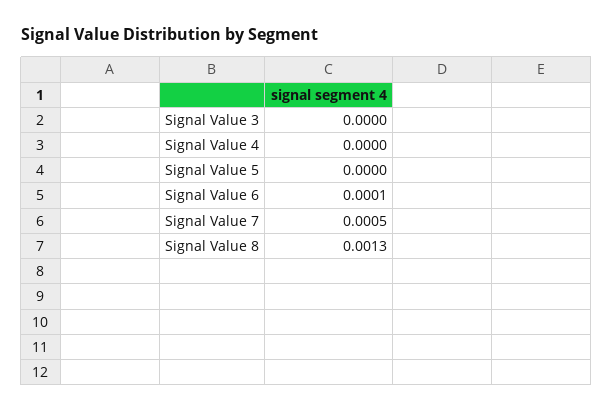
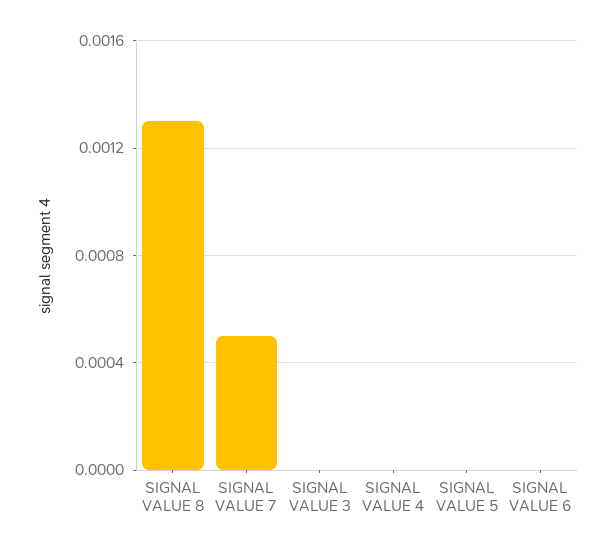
Signal Value 6: 0.0001 -> 0

